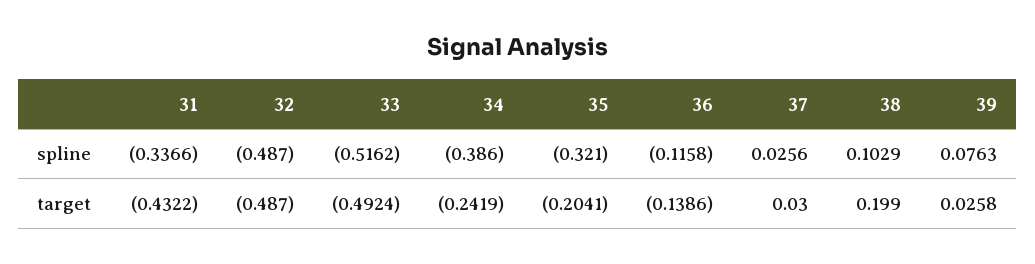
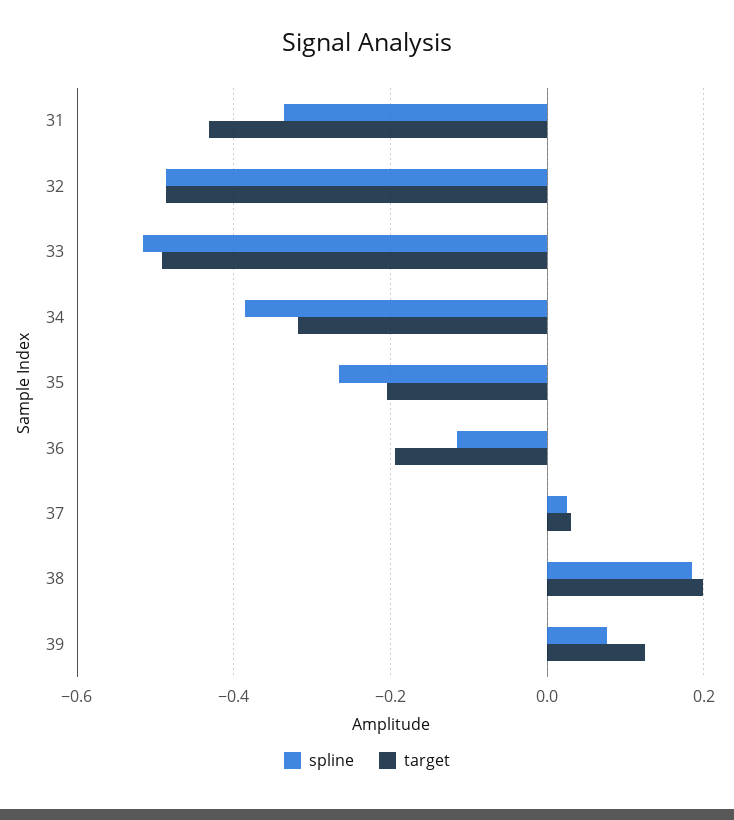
spline, 35: -0.321 -> -0.26
spline, 38: 0.1029 -> 0.18
target, 34: -0.2419 -> -0.32
target, 36: -0.1386 -> -0.2
target, 39: 0.0258 -> 0.12

